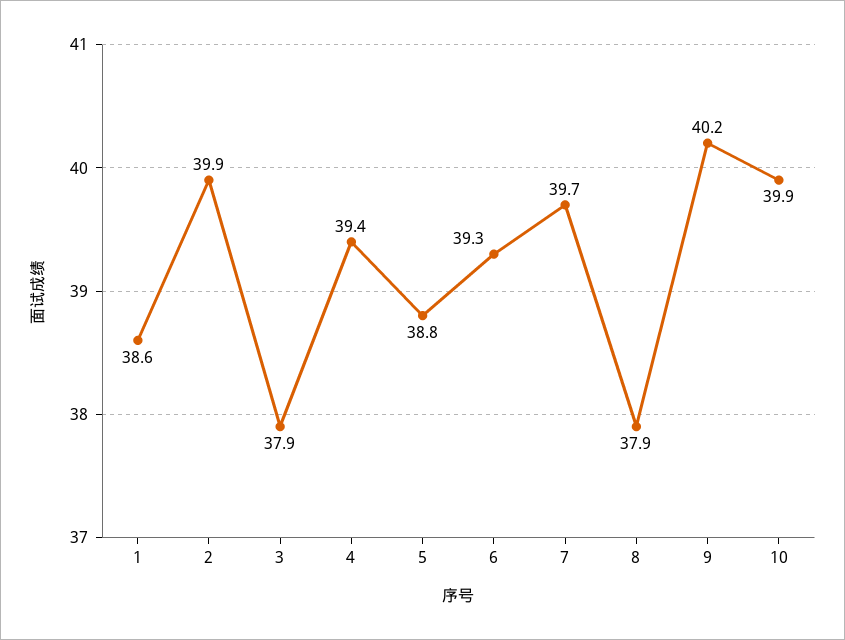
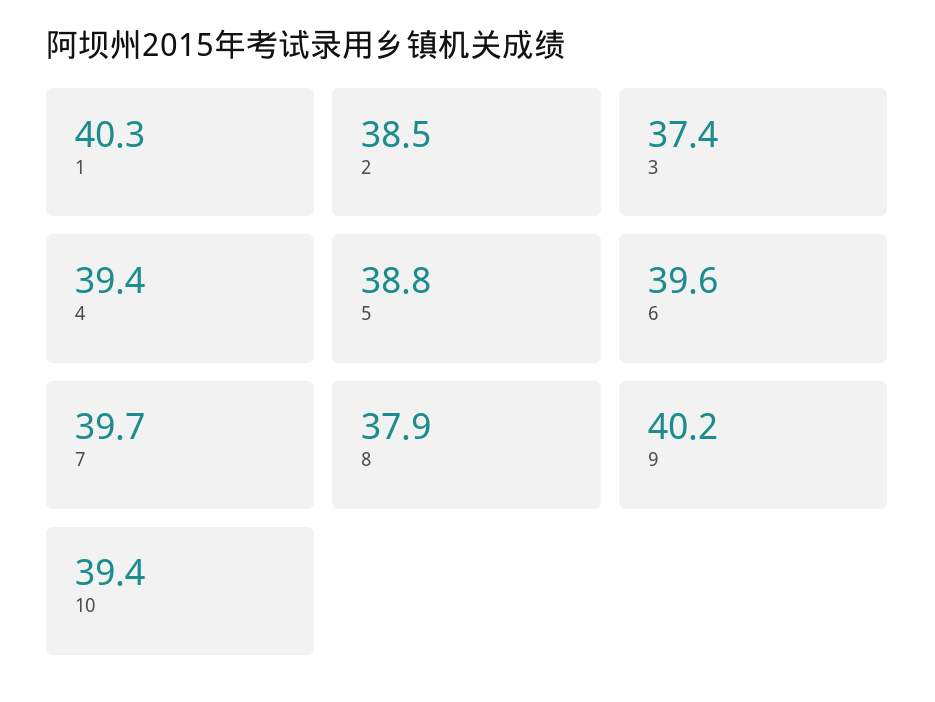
1: 38.6 -> 40.3
2: 39.9 -> 38.5
3: 37.9 -> 37.4
6: 39.3 -> 39.6
10: 39.9 -> 39.4

